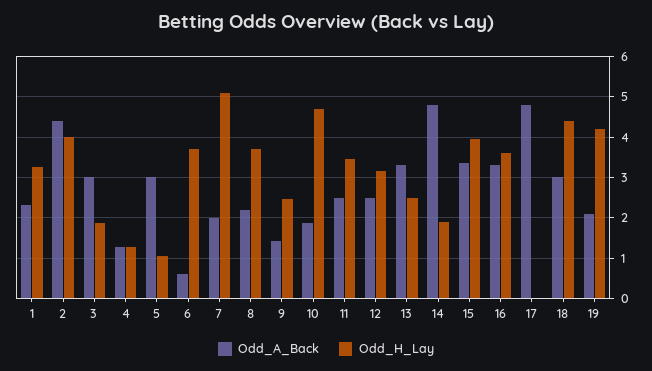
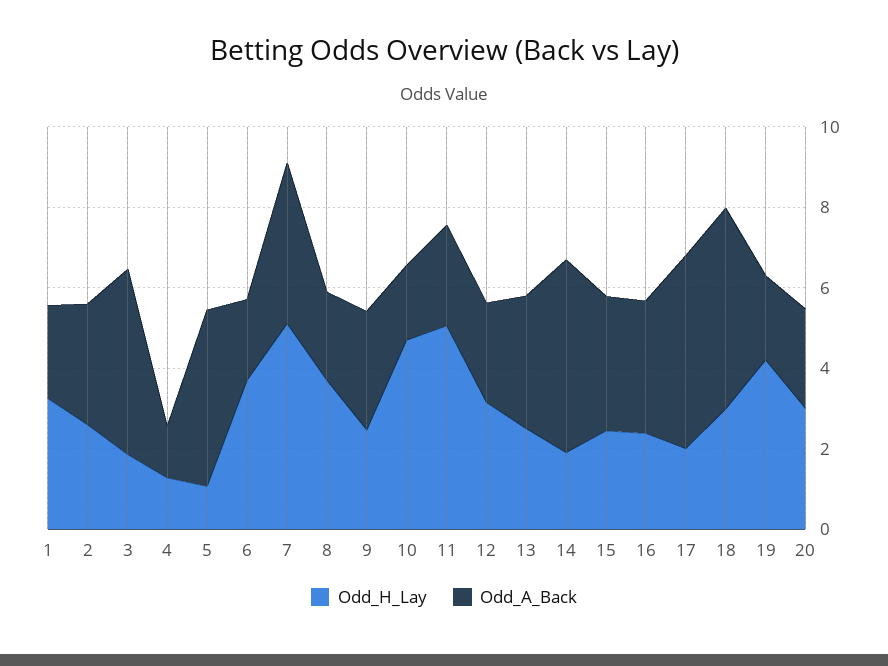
Odd_A_Back, 2: 4.4 -> 3
Odd_H_Lay, 2: 4 -> 2.5
Odd_A_Back, 3: 3 -> 4.5
Odd_A_Back, 5: 3 -> 4.5
Odd_A_Back, 6: 0.6 -> 2
Odd_A_Back, 7: 2 -> 4
Odd_A_Back, 9: 1.4 -> 3
Odd_H_Lay, 11: 3.4 -> 5
Odd_H_Lay, 15: 4 -> 2.5
Odd_H_Lay, 16: 3.6 -> 2.5
Odd_H_Lay, 17: 0 -> 2
Odd_A_Back, 18: 3 -> 5
Odd_H_Lay, 18: 4.4 -> 3
Odd_H_Lay, 20: none -> 3
Odd_A_Back, 20: none -> 2.5

